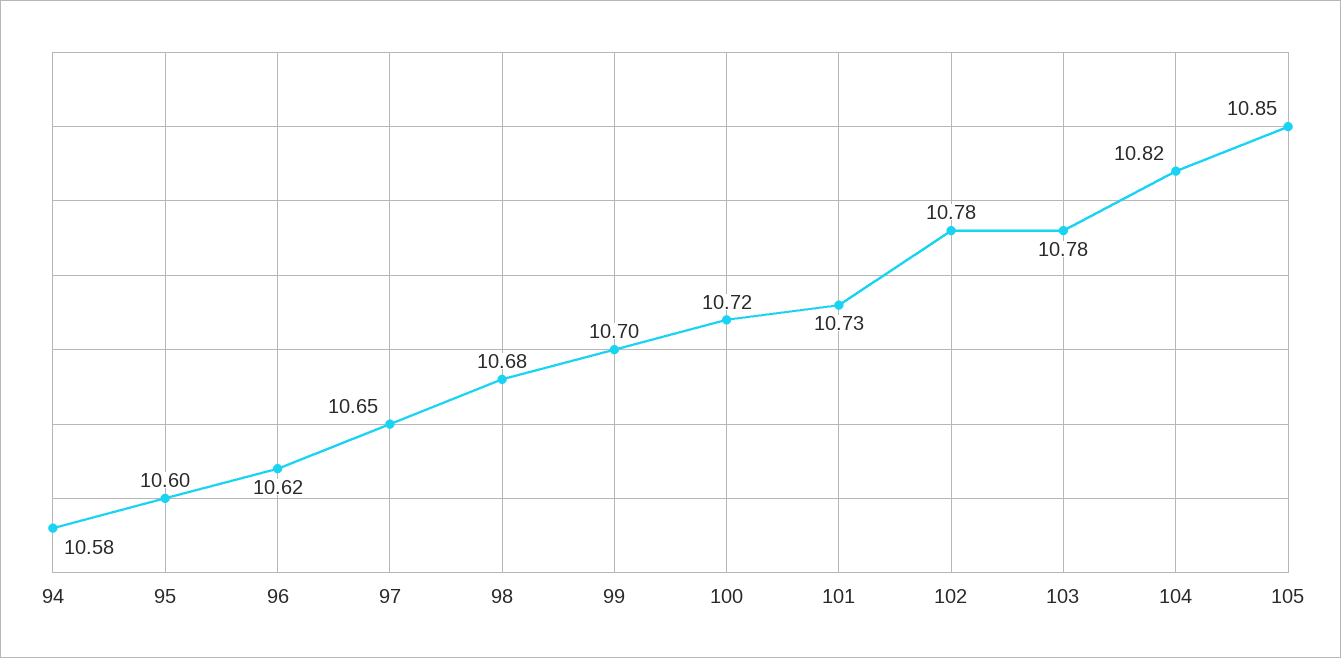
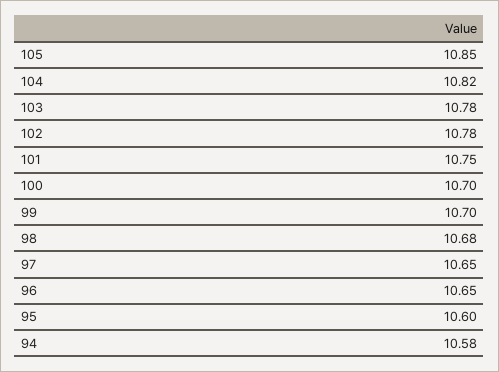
96: 10.62 -> 10.65
100: 10.72 -> 10.7
101: 10.73 -> 10.75

